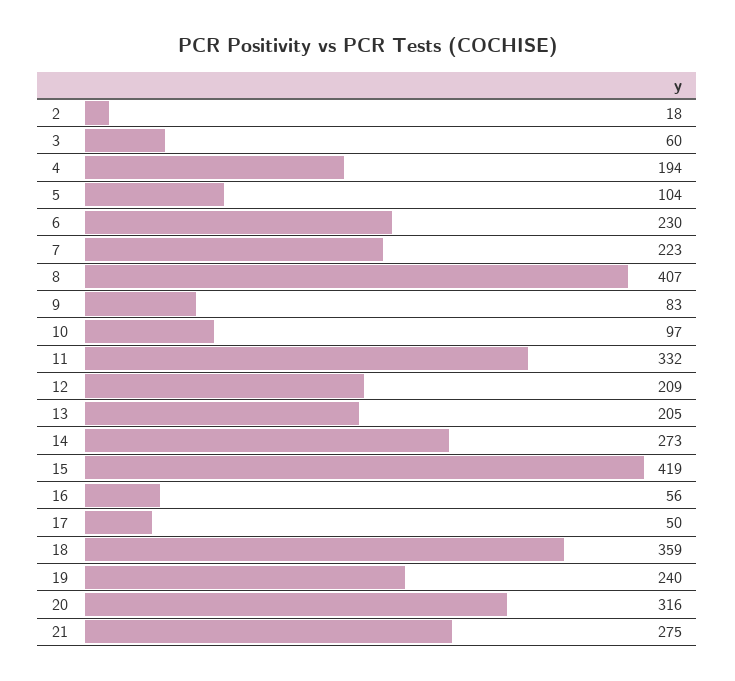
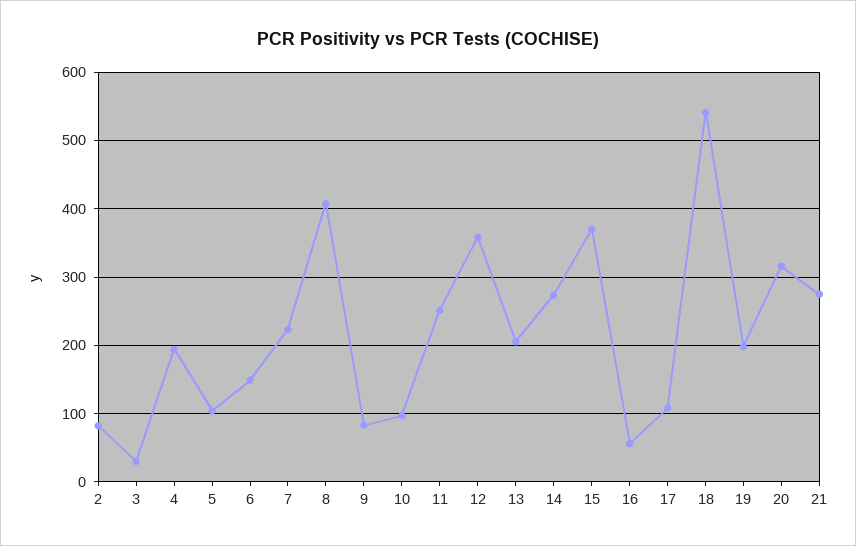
2: 18 -> 80
3: 60 -> 30
6: 230 -> 150
11: 332 -> 250
12: 209 -> 360
15: 419 -> 370
17: 50 -> 110
18: 359 -> 540
19: 240 -> 200

